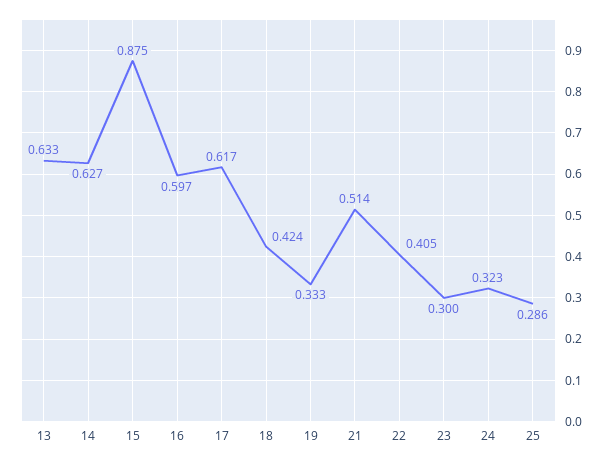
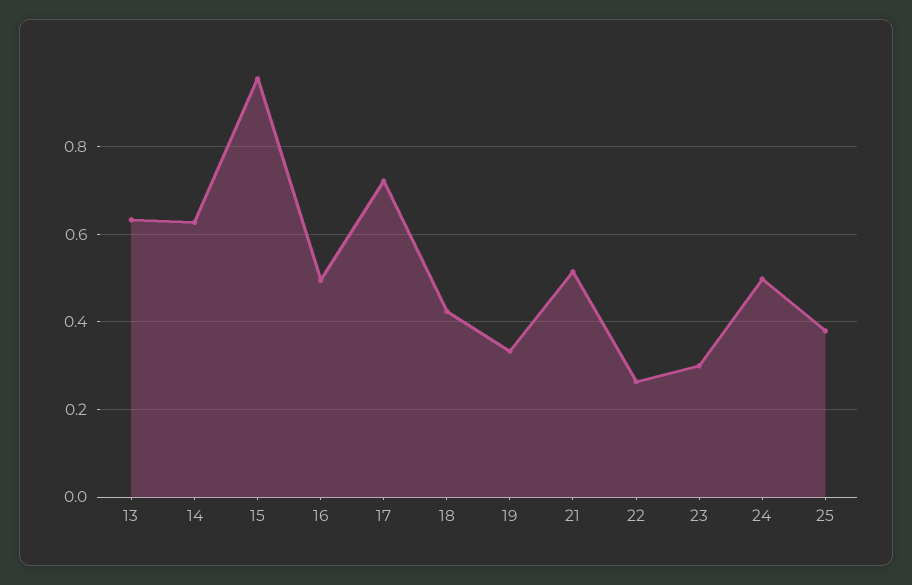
15: 0.875 -> 0.96
16: 0.597 -> 0.5
17: 0.617 -> 0.72
22: 0.405 -> 0.26
24: 0.323 -> 0.5
25: 0.286 -> 0.38

